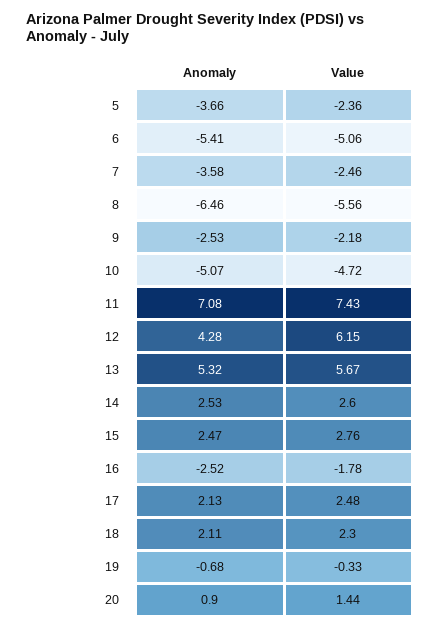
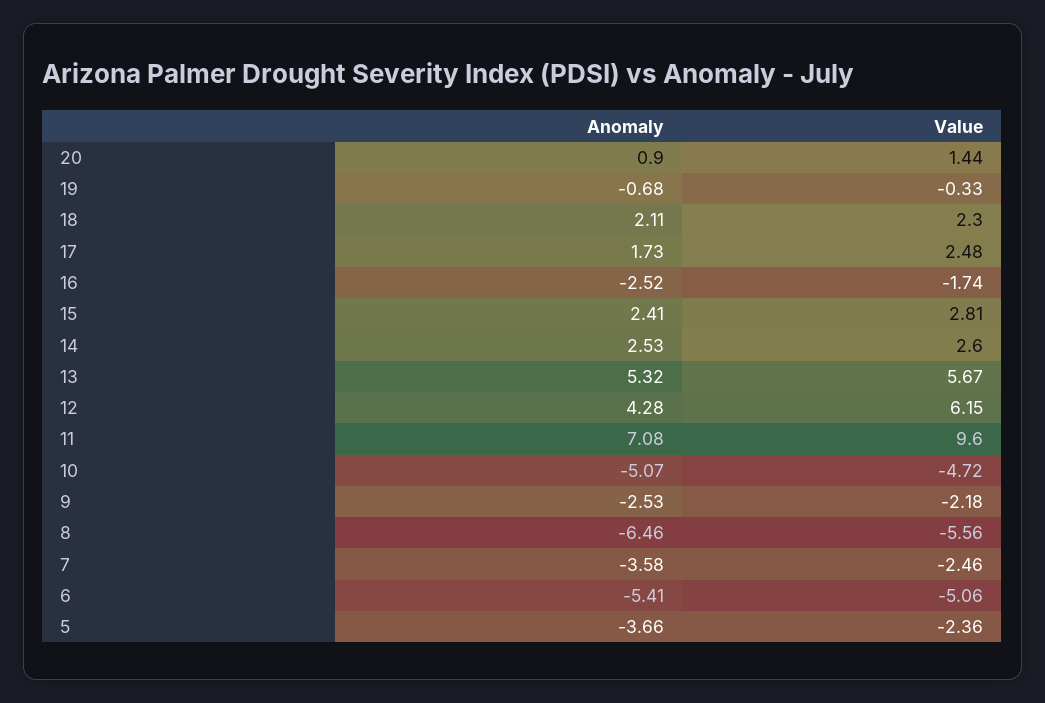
Value, 11: 7.43 -> 9.6
Anomaly, 15: 2.47 -> 2.41
Value, 15: 2.76 -> 2.81
Value, 16: -1.78 -> -1.74
Anomaly, 17: 2.13 -> 1.73

